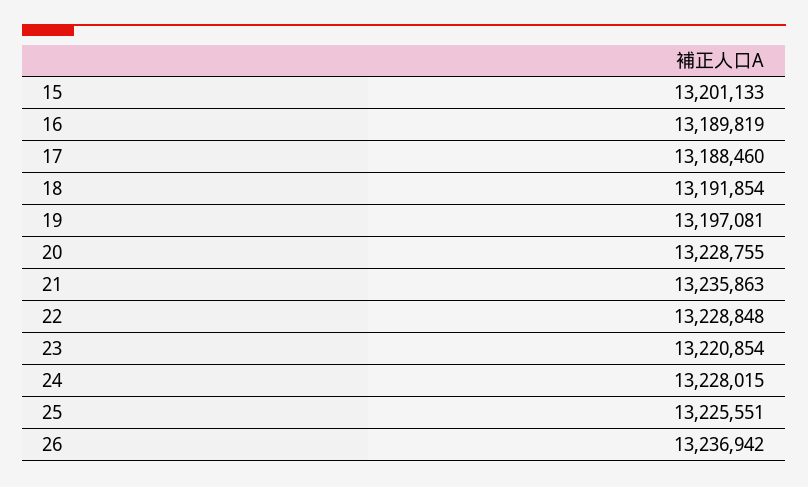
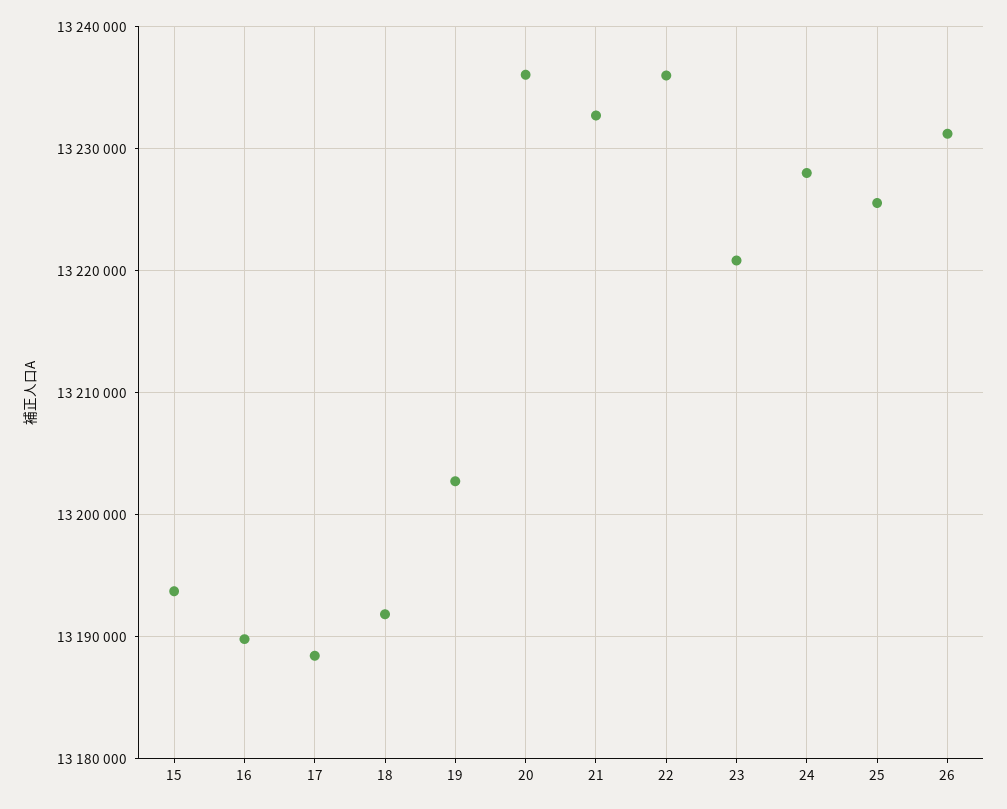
15: 13201133 -> 13194000
19: 13197081 -> 13203000
20: 13228755 -> 13236000
21: 13235863 -> 13233000
22: 13228848 -> 13236000
26: 13236942 -> 13231000

